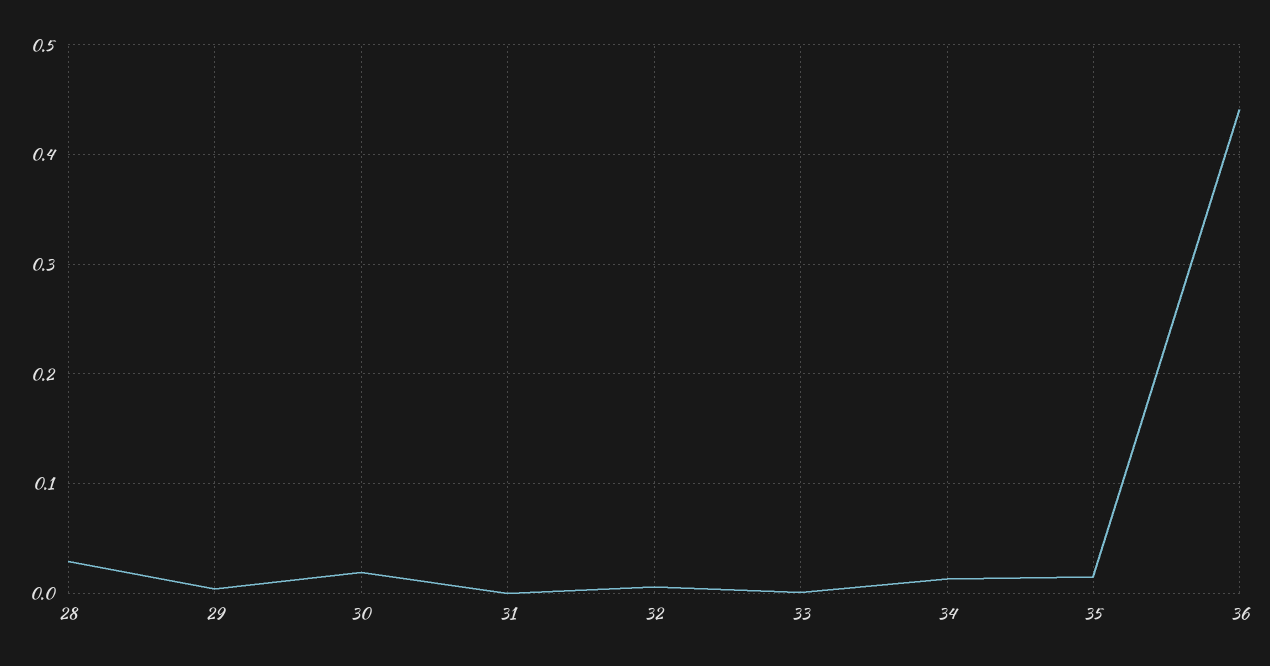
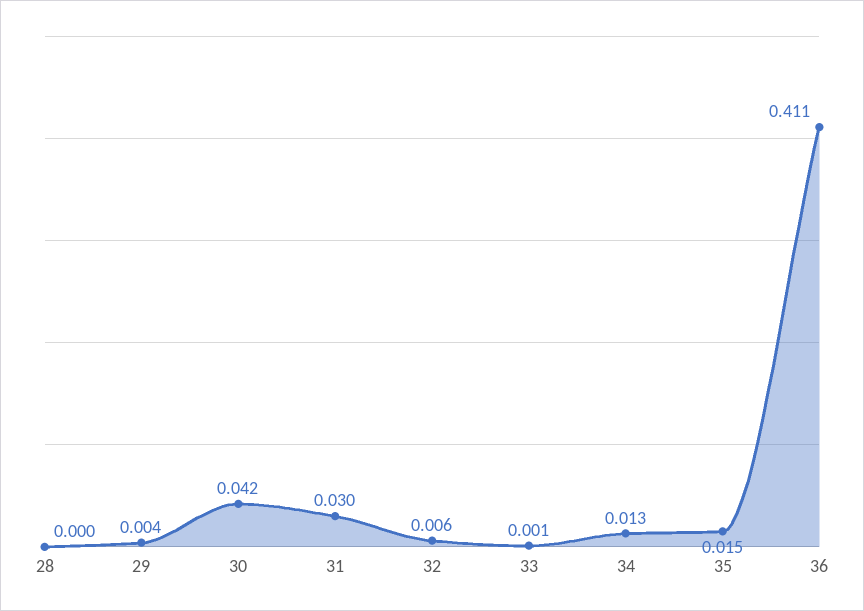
28: 0.03 -> 0
30: 0.02 -> 0.042
31: 0 -> 0.03
36: 0.44 -> 0.411

